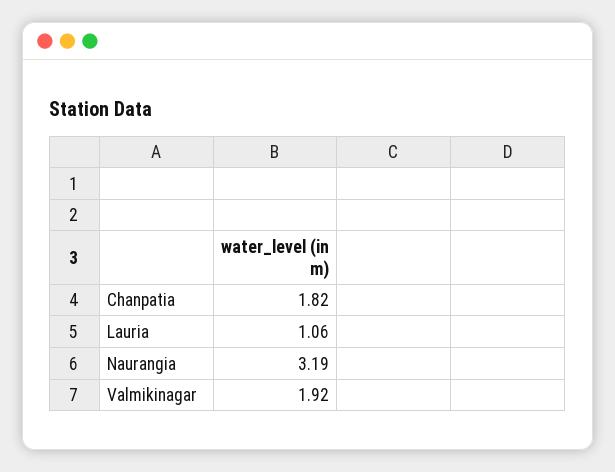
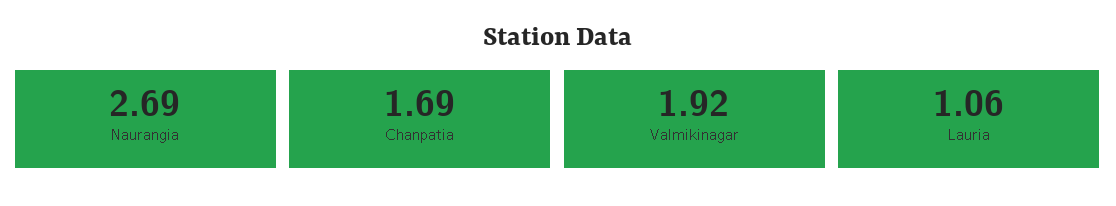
Chanpatia: 1.82 -> 1.69
Naurangia: 3.19 -> 2.69

